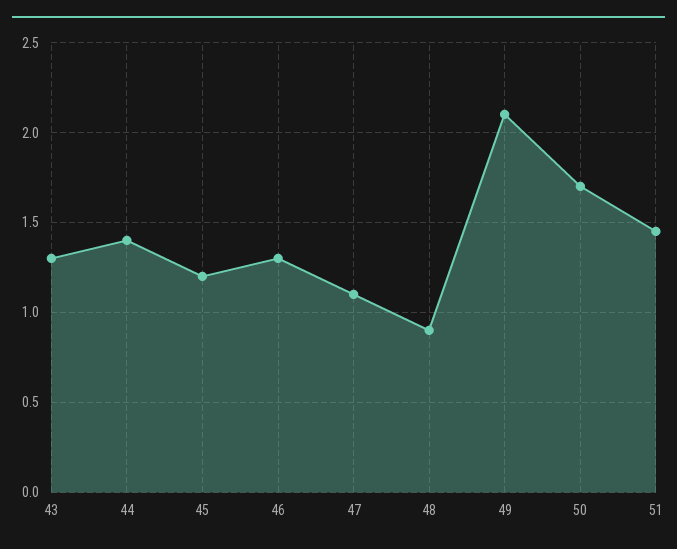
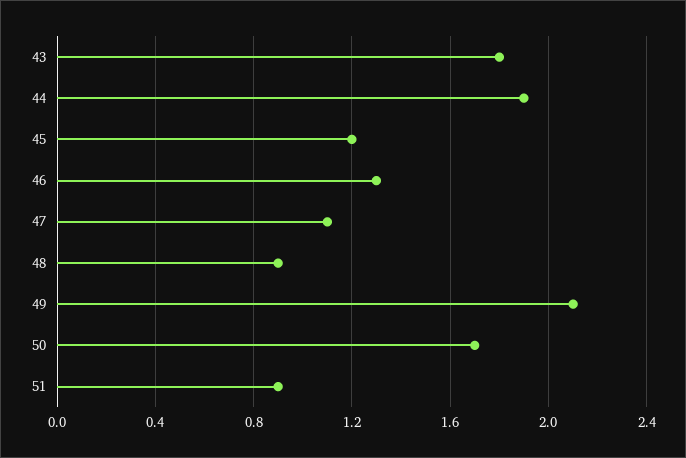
43: 1.3 -> 1.8
44: 1.4 -> 1.9
51: 1.45 -> 0.9

